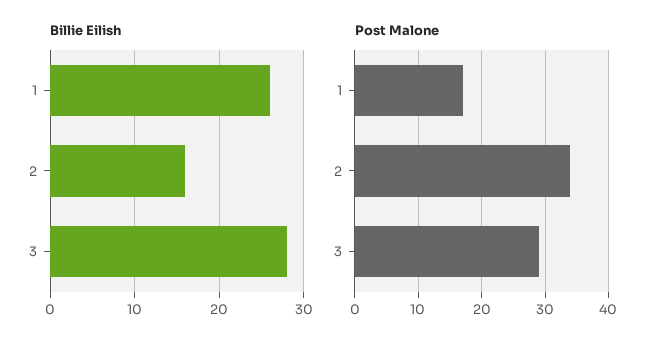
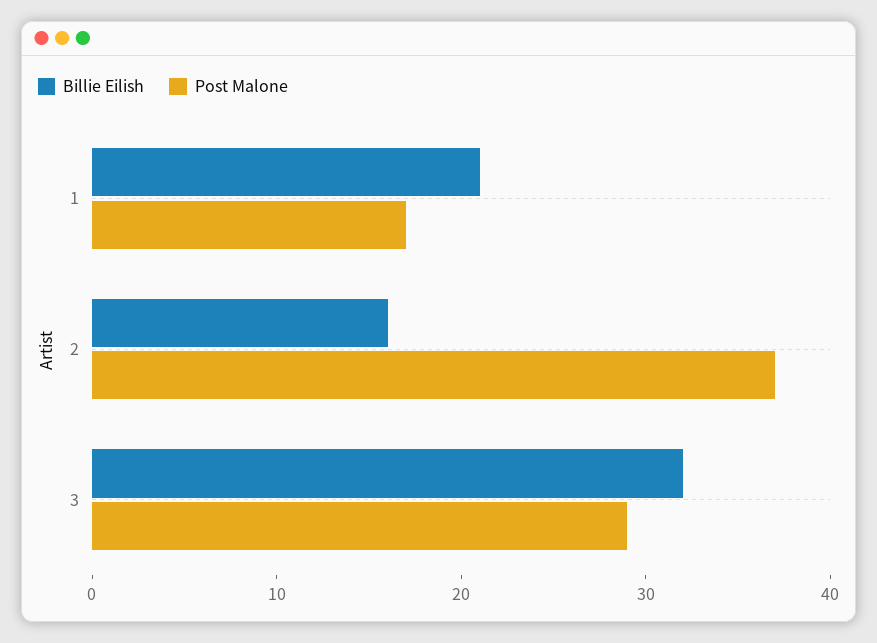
Billie Eilish, 1: 26 -> 21
Billie Eilish, 3: 28 -> 32
Post Malone, 2: 34 -> 37

